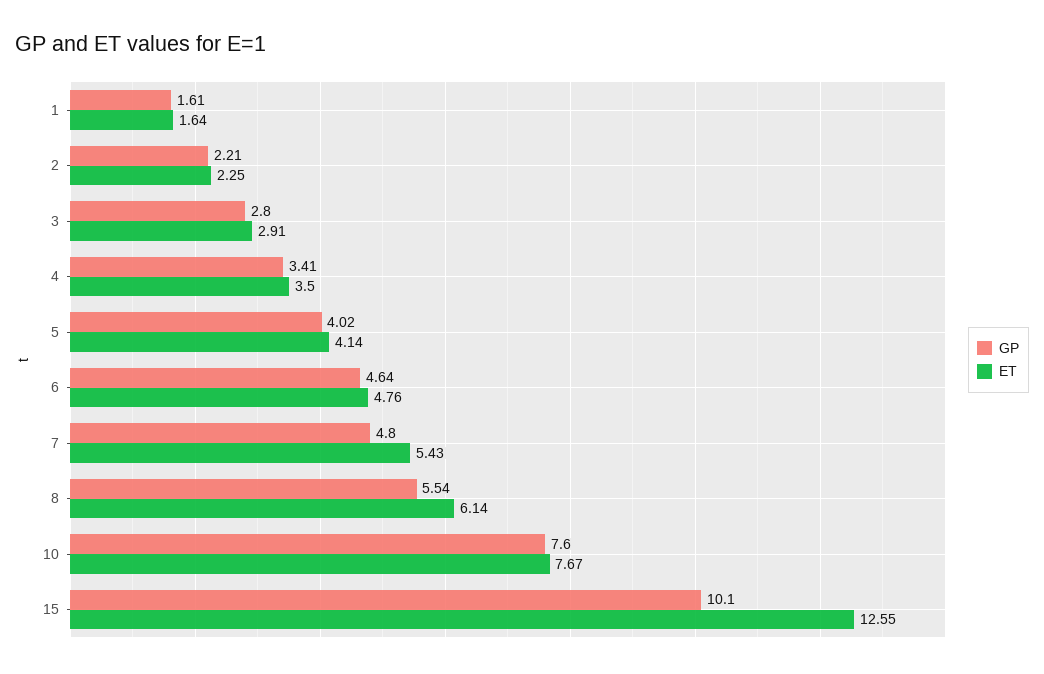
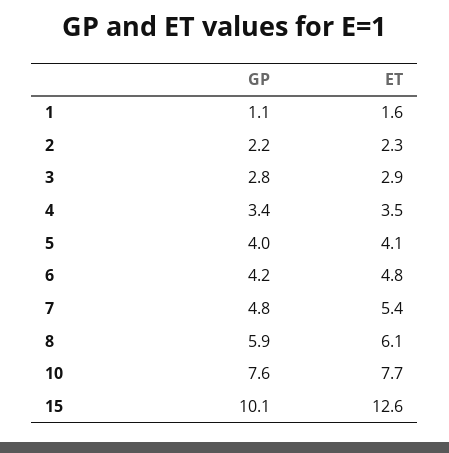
GP, 1: 1.61 -> 1.1
GP, 6: 4.64 -> 4.2
GP, 8: 5.54 -> 5.9

